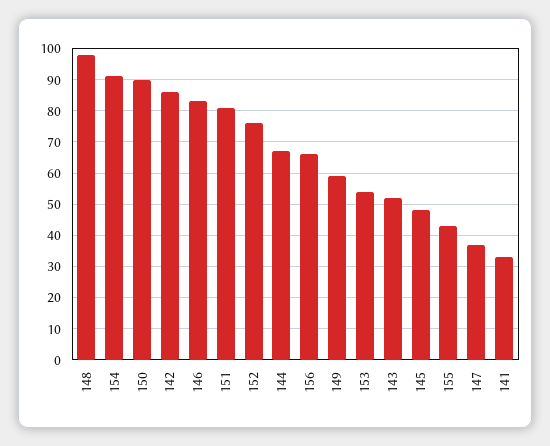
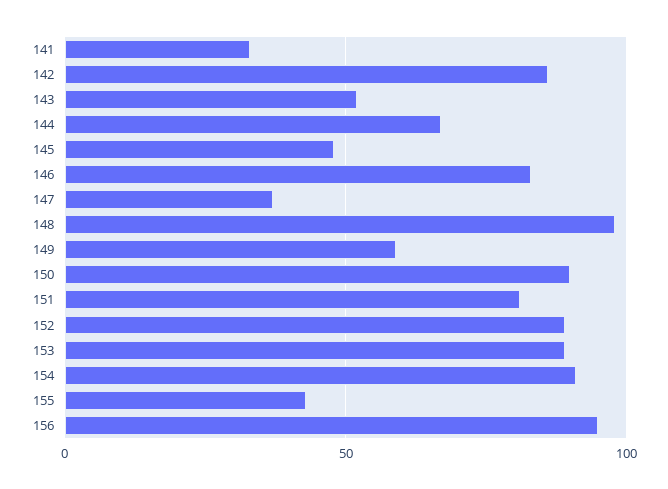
152: 75 -> 90
156: 65 -> 95
153: 55 -> 90

